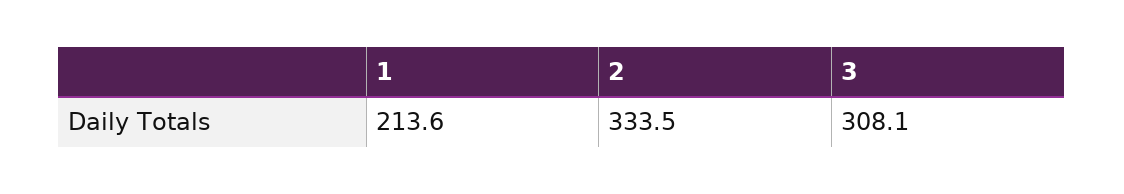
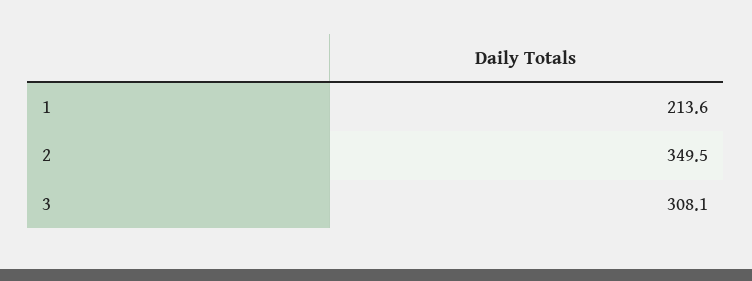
2: 333.5 -> 349.5

